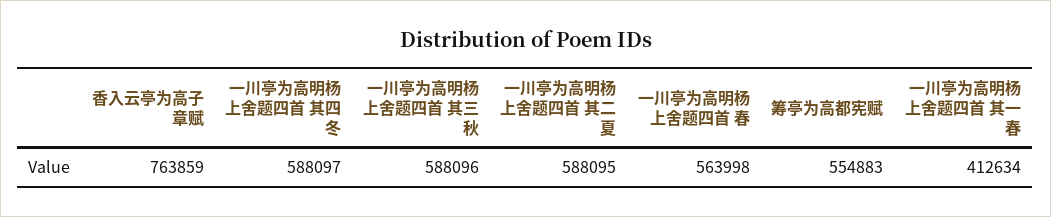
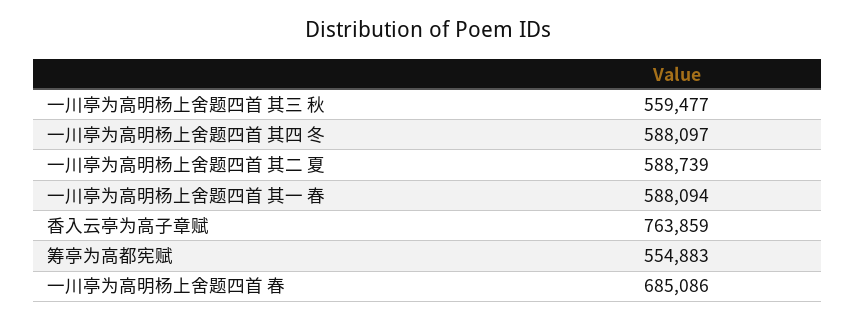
一川亭为高明杨上舍题四首 其三 秋: 588096 -> 559477
一川亭为高明杨上舍题四首 其二 夏: 588095 -> 588739
一川亭为高明杨上舍题四首 春: 563998 -> 685086
一川亭为高明杨上舍题四首 其一 春: 412634 -> 588094

